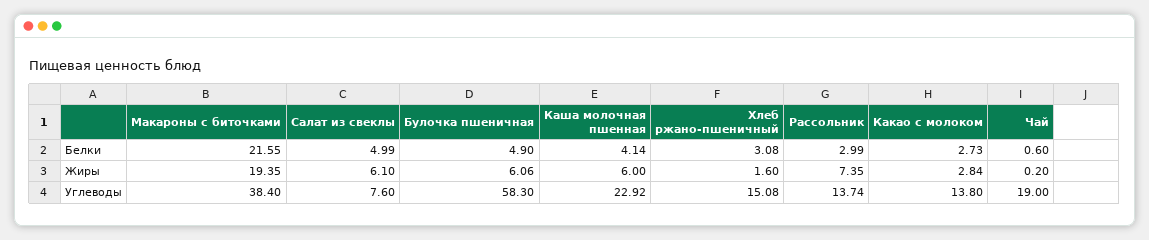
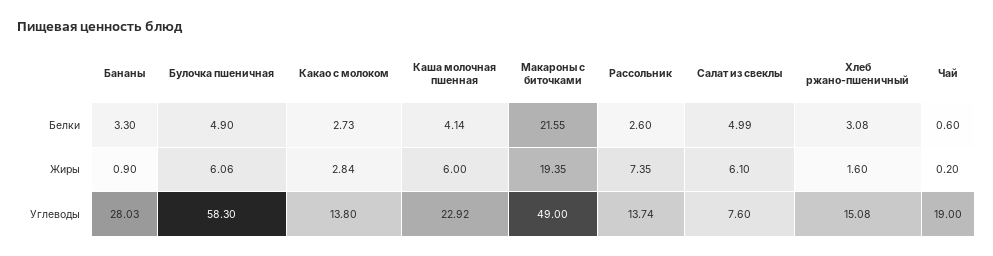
Рассольник, Белки: 2.99 -> 2.6
Макароны с биточками, Углеводы: 38.4 -> 49
Бананы, Белки: none -> 3.3
Бананы, Жиры: none -> 0.9
Бананы, Углеводы: none -> 28.03

